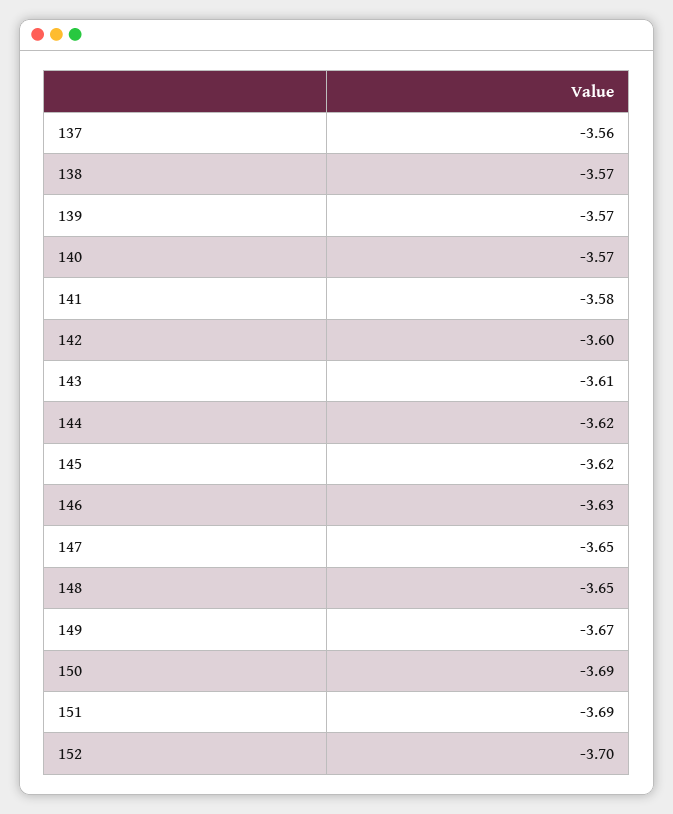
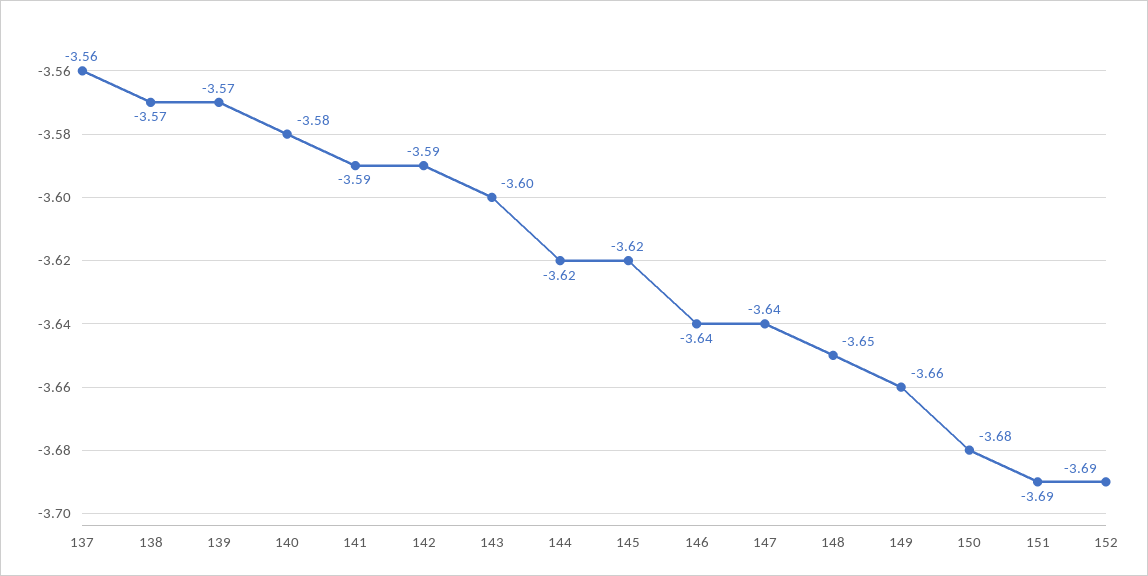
140: -3.57 -> -3.58
141: -3.58 -> -3.59
142: -3.6 -> -3.59
143: -3.61 -> -3.6
146: -3.63 -> -3.64
147: -3.65 -> -3.64
149: -3.67 -> -3.66
150: -3.69 -> -3.68
152: -3.7 -> -3.69

